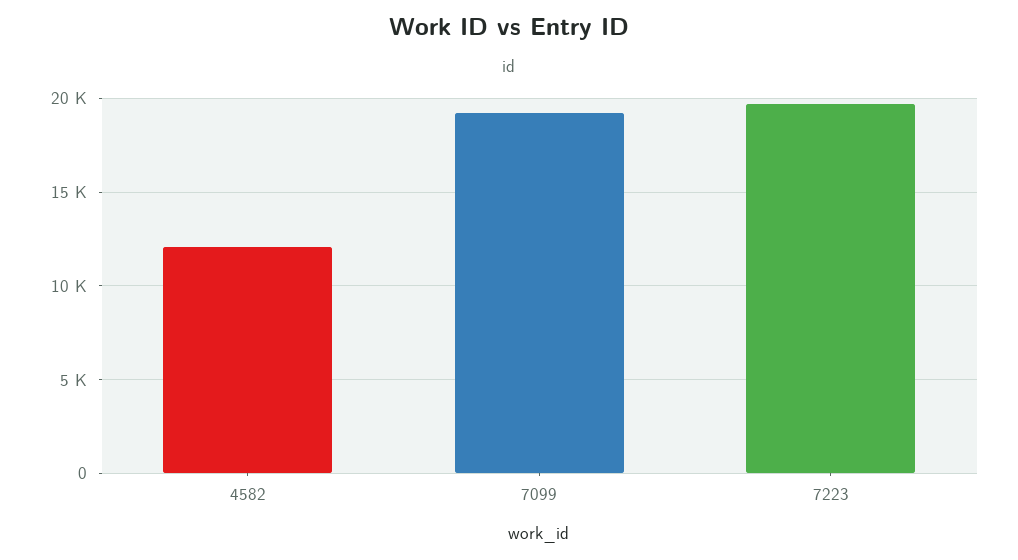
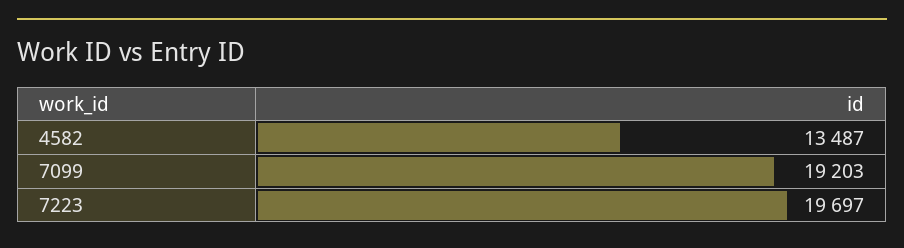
4582: 12000 -> 13487

